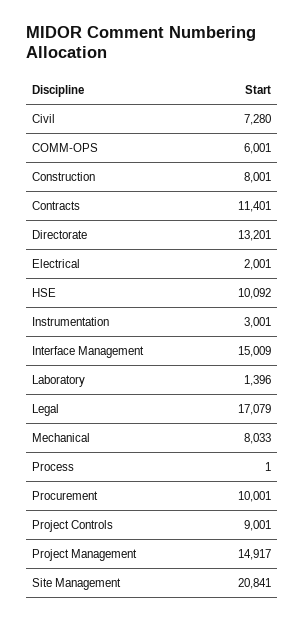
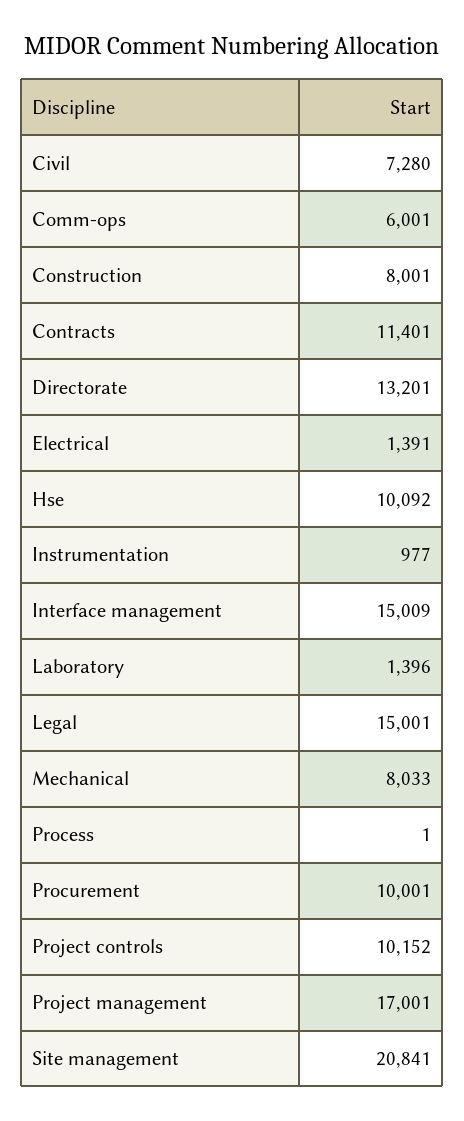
Electrical: 2001 -> 1391
Instrumentation: 3001 -> 977
Legal: 17079 -> 15001
Project Controls: 9001 -> 10152
Project Management: 14917 -> 17001

